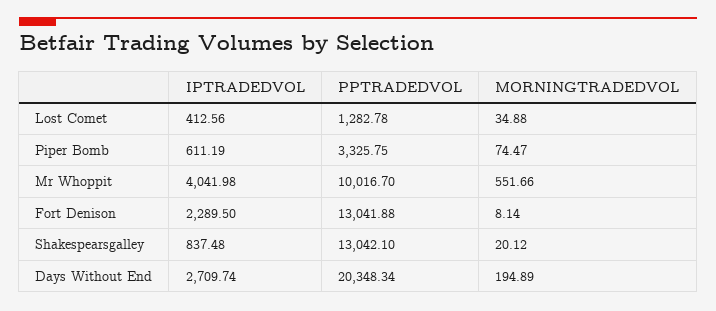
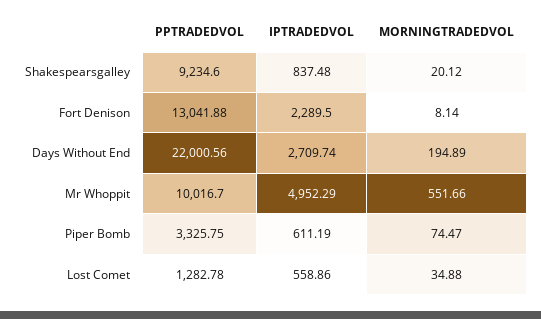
IPTRADEDVOL, Lost Comet: 412.56 -> 558.86
IPTRADEDVOL, Mr Whoppit: 4041.98 -> 4952.29
PPTRADEDVOL, Shakespearsgalley: 13042.1 -> 9234.6
PPTRADEDVOL, Days Without End: 20348.34 -> 22000.56

